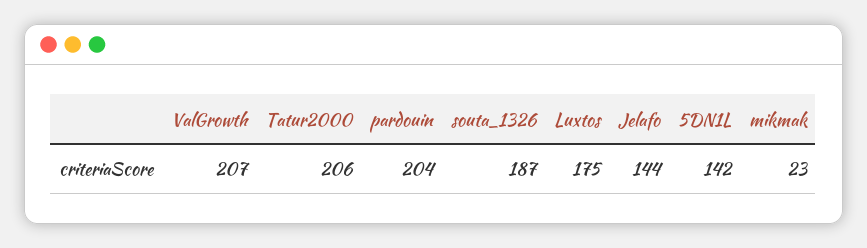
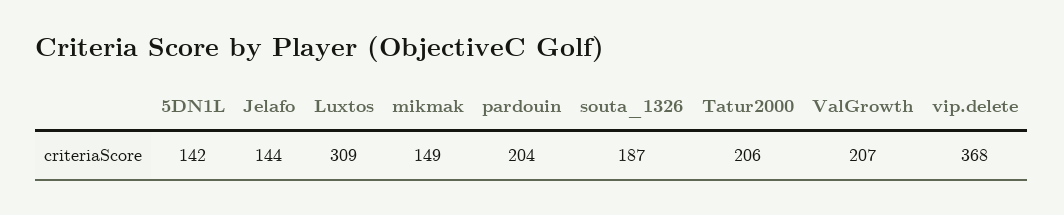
Luxtos: 175 -> 309
mikmak: 23 -> 149
vip.delete: none -> 368

